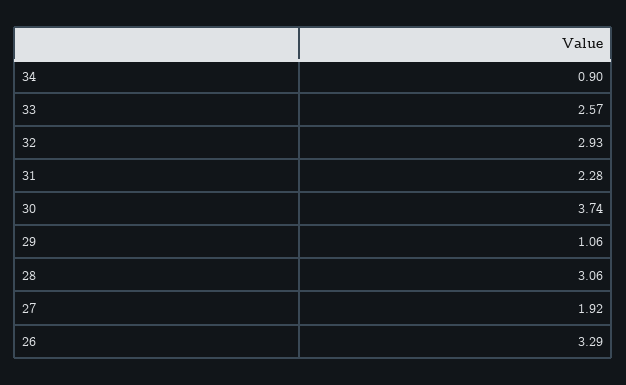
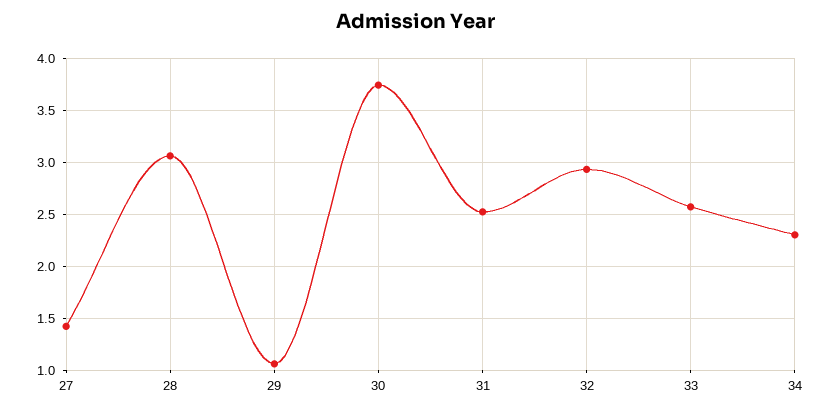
34: 0.9 -> 2.3
31: 2.28 -> 2.5
27: 1.92 -> 1.4
26: 3.29 -> none

